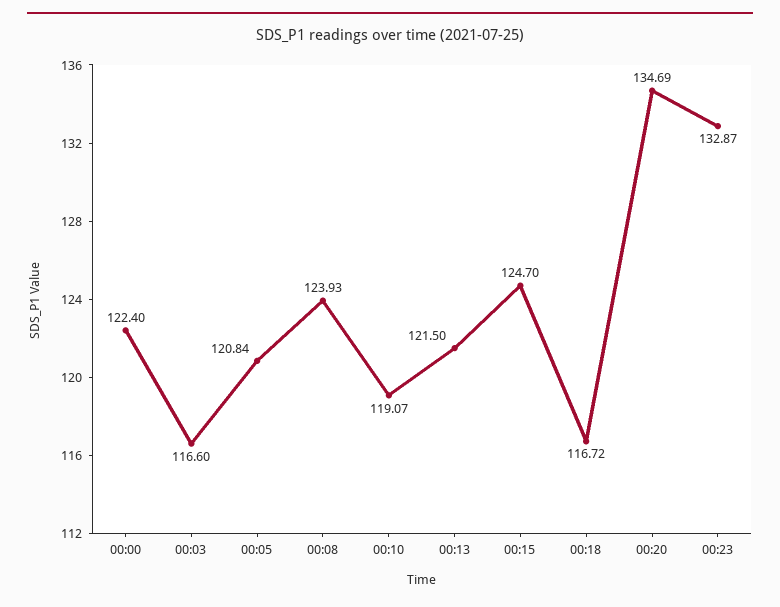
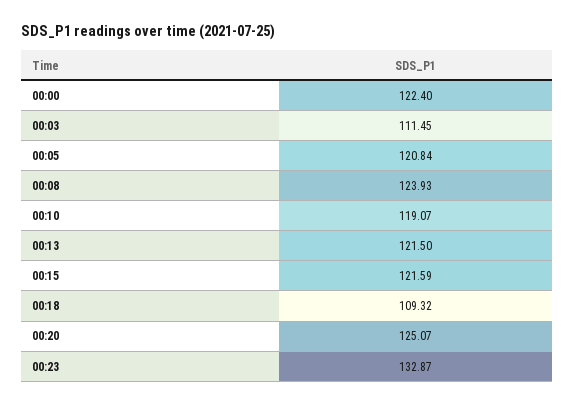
00:03: 116.6 -> 111.45
00:15: 124.7 -> 121.59
00:18: 116.72 -> 109.32
00:20: 134.69 -> 125.07

